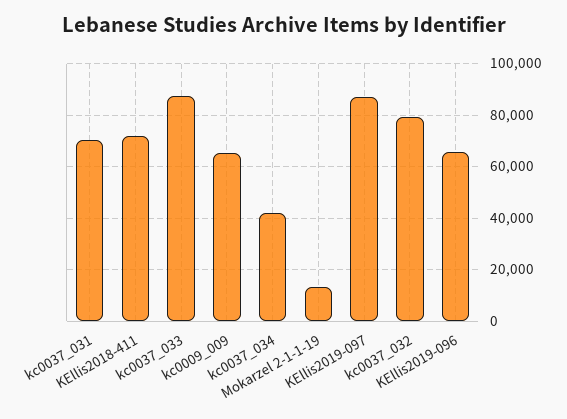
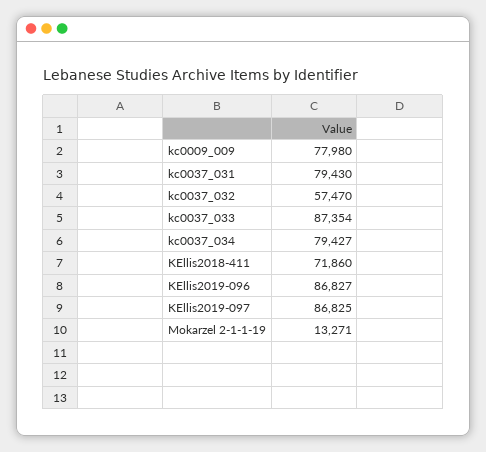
kc0037_031: 70000 -> 79430
kc0009_009: 65000 -> 77980
kc0037_034: 42500 -> 79427
kc0037_032: 80000 -> 57470
KEllis2019-096: 65000 -> 86827

